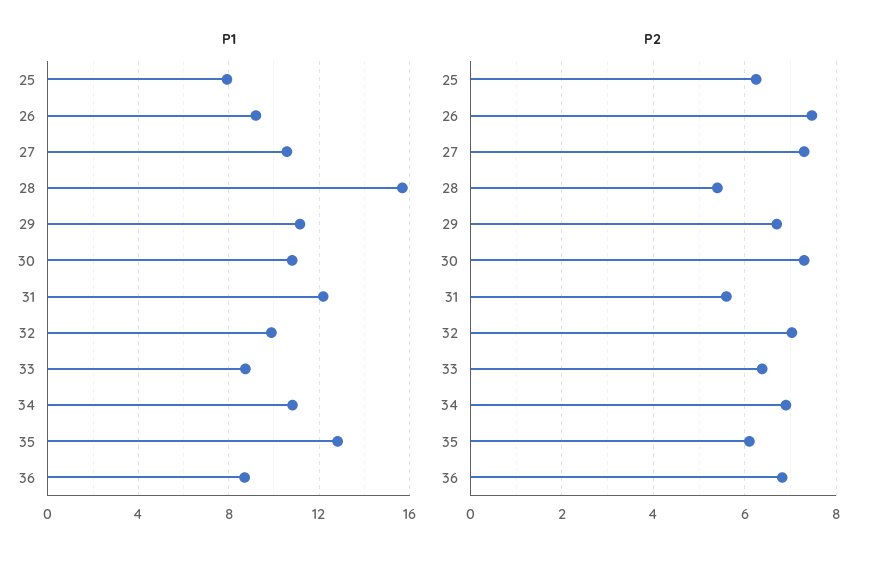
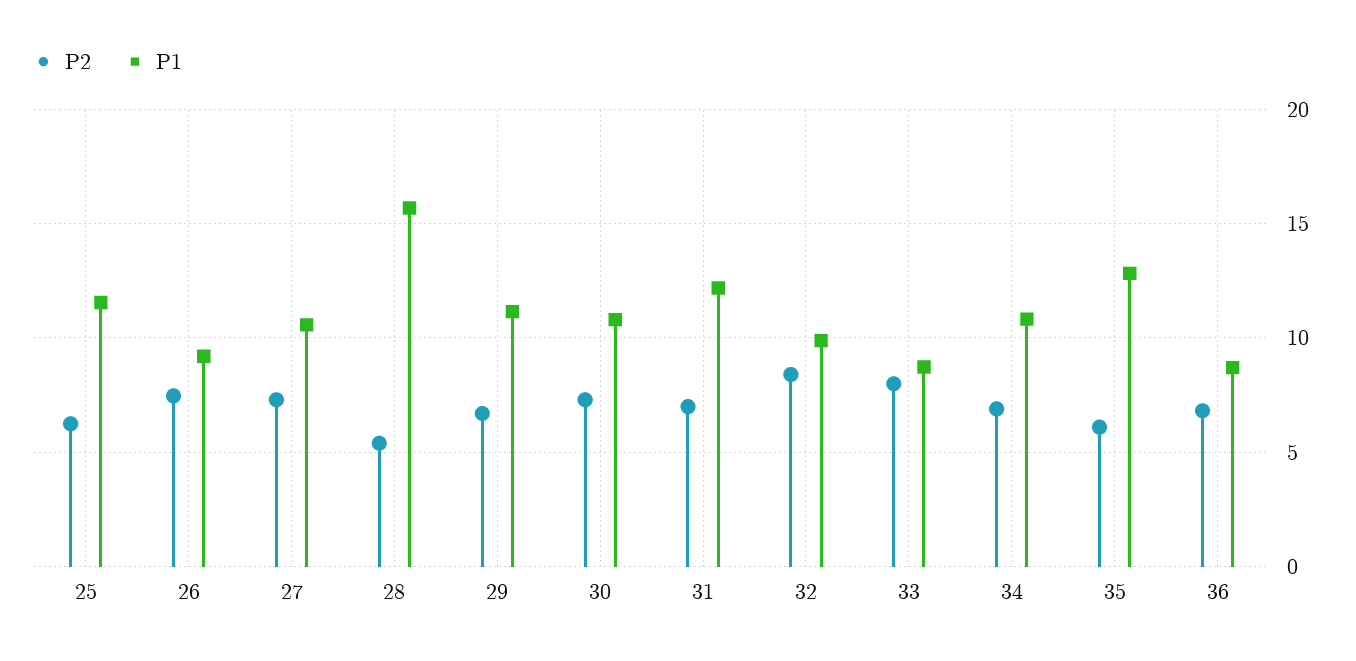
P1, 25: 8 -> 11.5
P2, 31: 5.6 -> 7
P2, 32: 7 -> 8.5
P2, 33: 6.4 -> 8

